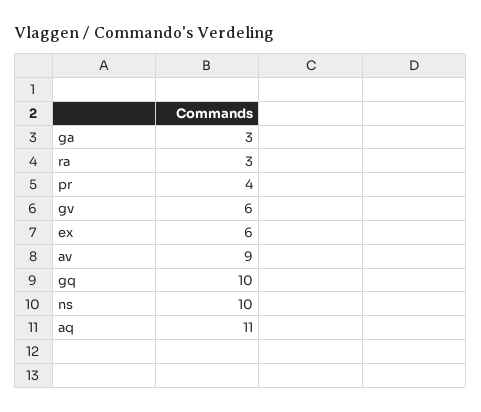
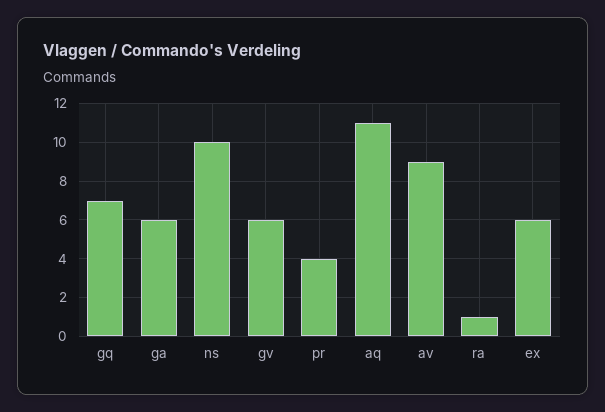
ga: 3 -> 6
ra: 3 -> 1
gq: 10 -> 7

